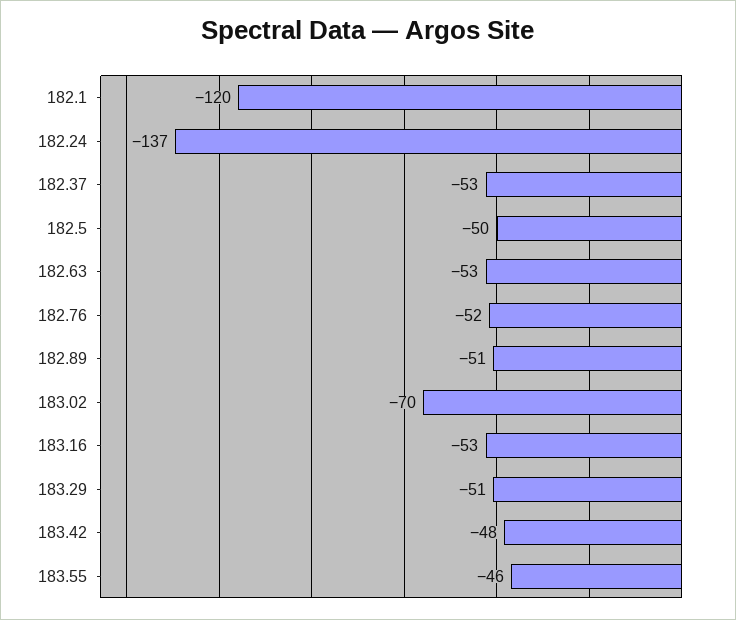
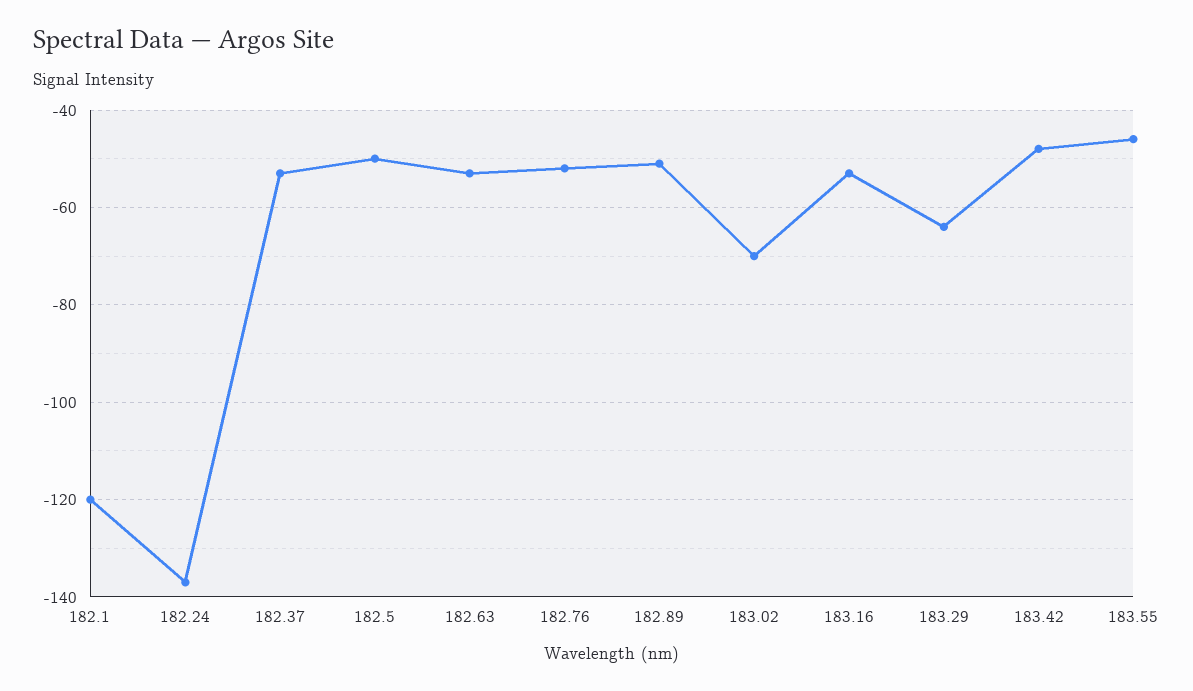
183.29: -51 -> -65

